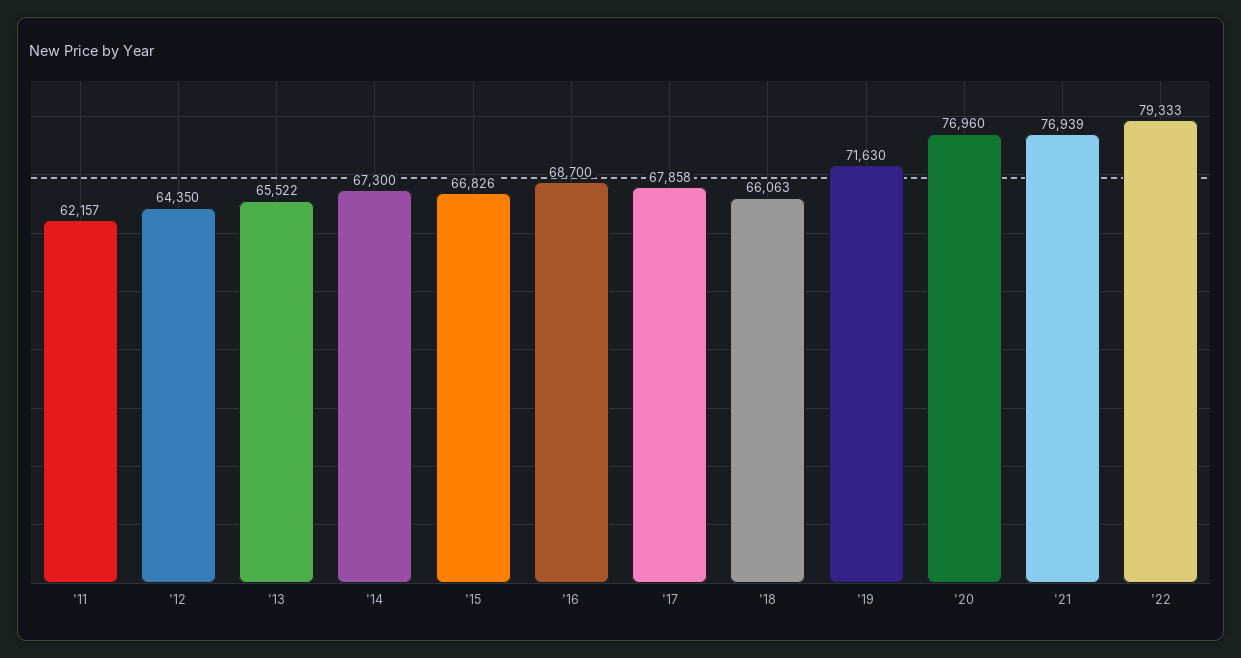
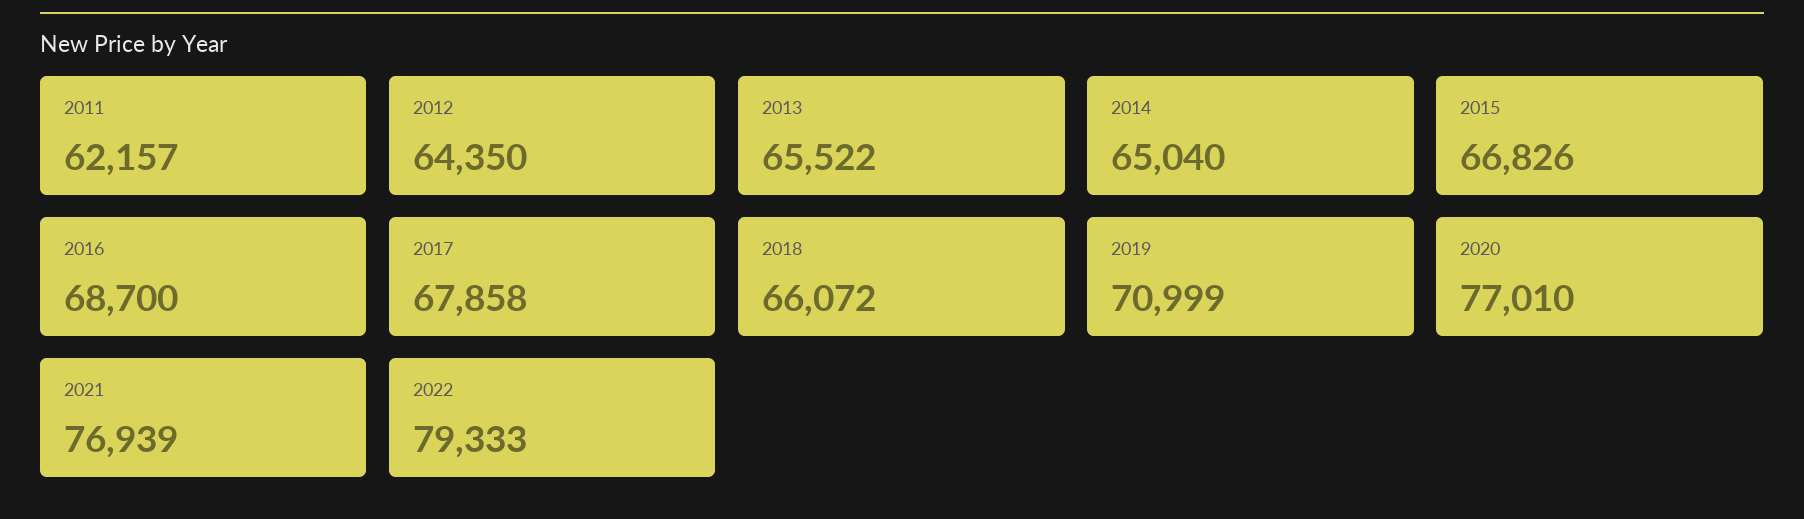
'14: 67300 -> 65040
'18: 66063 -> 66072
'19: 71630 -> 70999
'20: 76960 -> 77010

